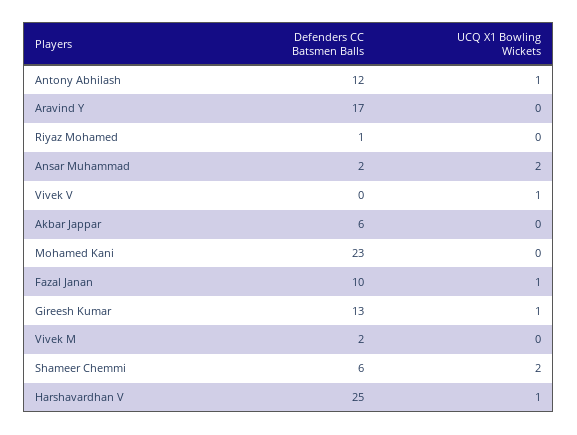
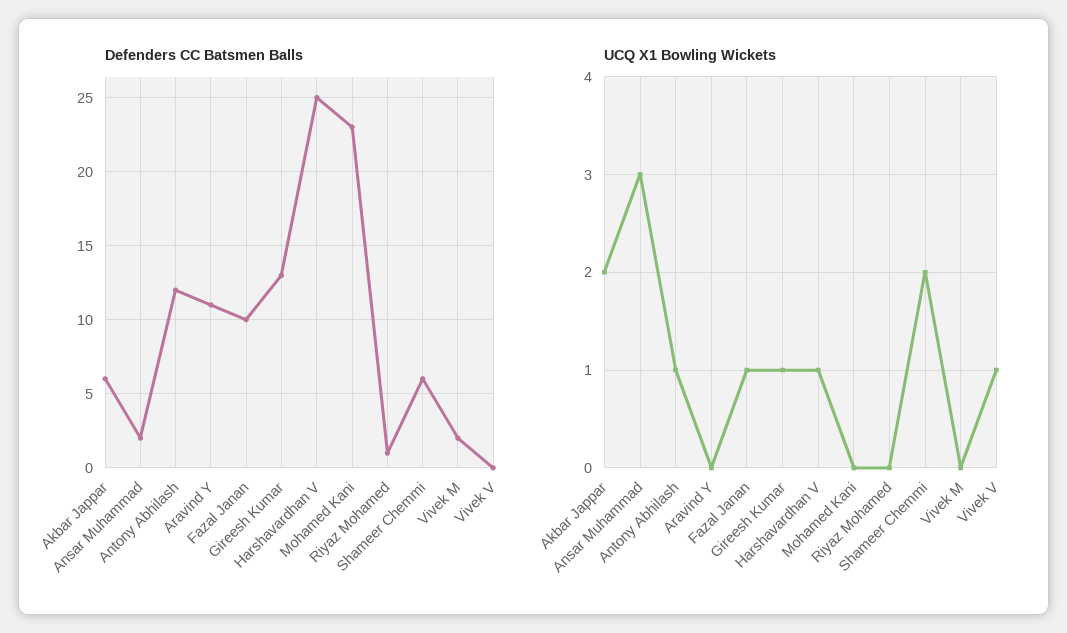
Defenders CC Batsmen Balls, Aravind Y: 17 -> 11
UCQ X1 Bowling Wickets, Ansar Muhammad: 2 -> 3
UCQ X1 Bowling Wickets, Akbar Jappar: 0 -> 2

